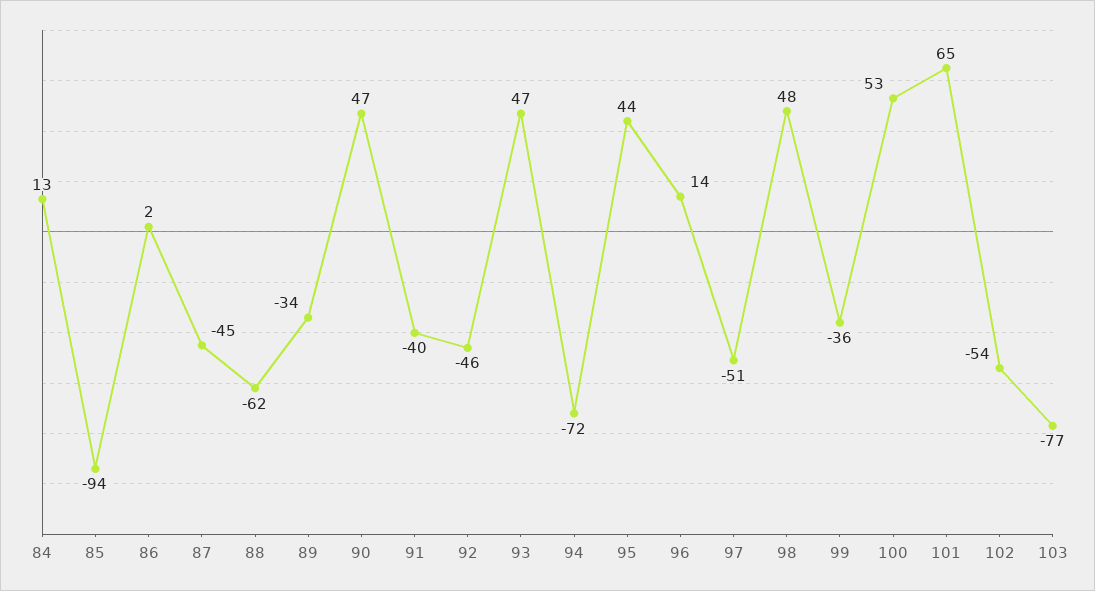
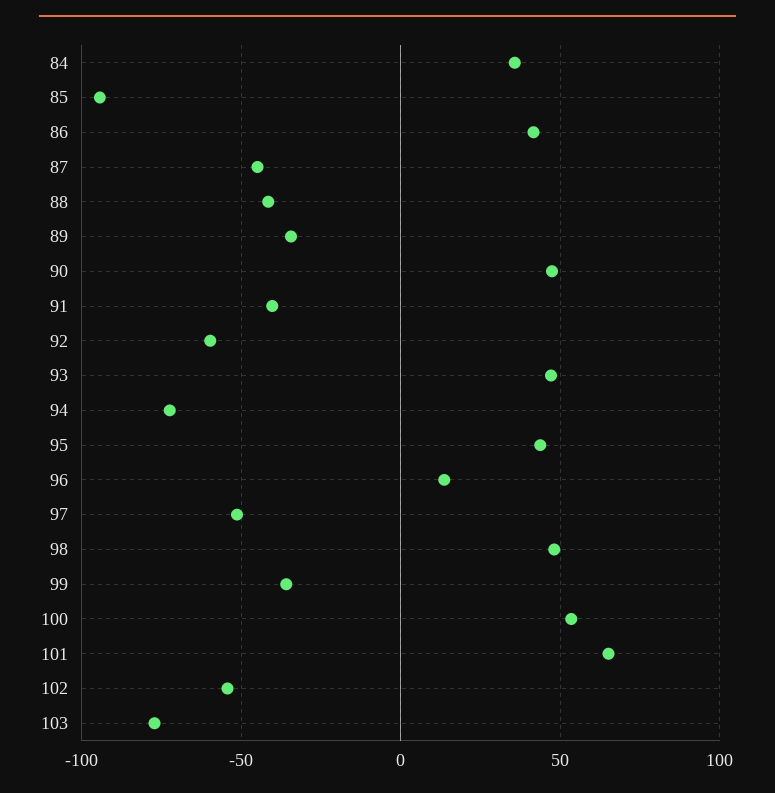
84: 13 -> 35
86: 2 -> 40
88: -62 -> -40
92: -46 -> -60

